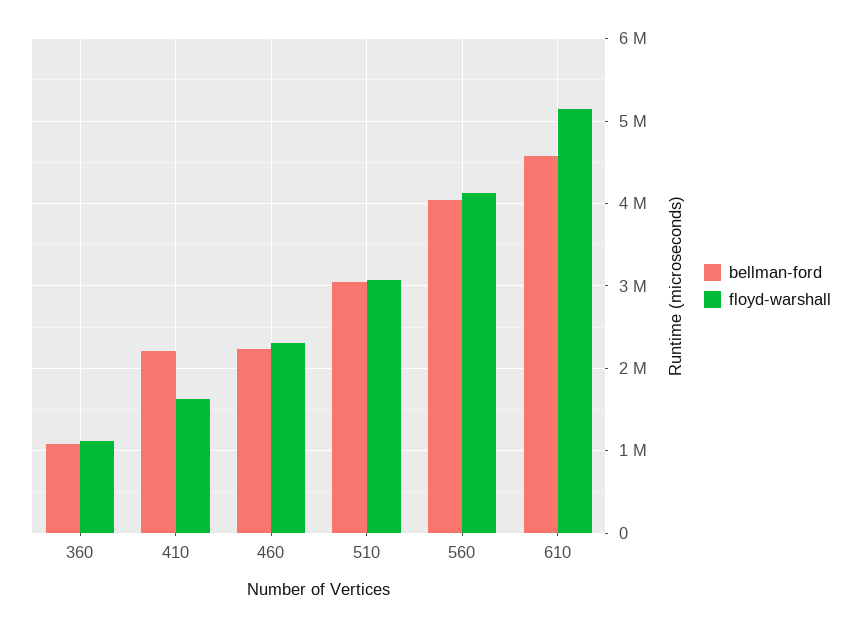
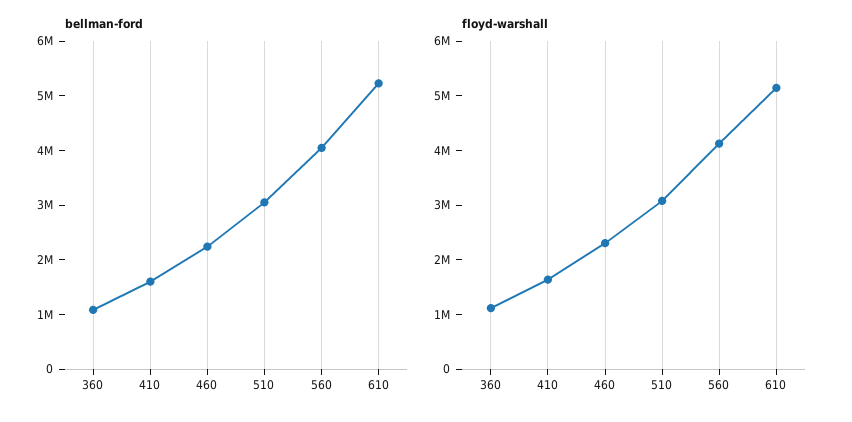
bellman-ford, 410: 2200000 -> 1600000
bellman-ford, 610: 4600000 -> 5200000

